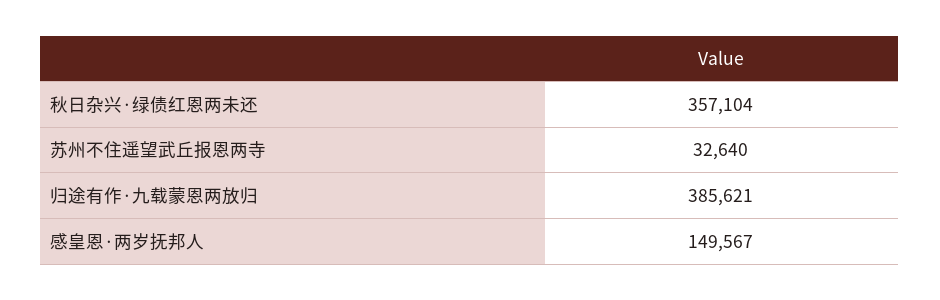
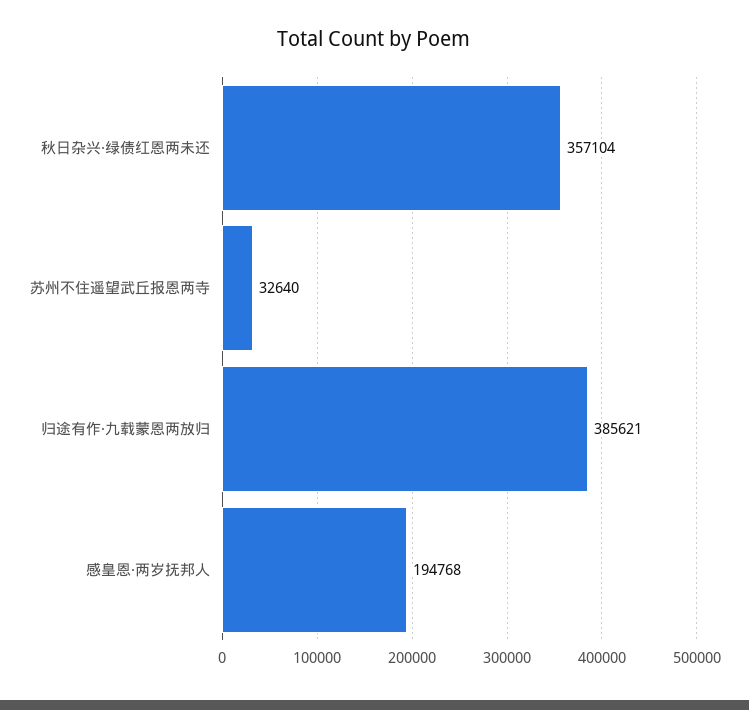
感皇恩·两岁抚邦人: 149567 -> 194768

